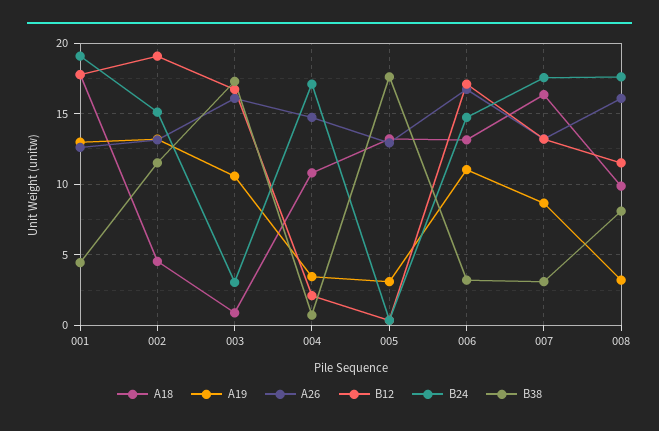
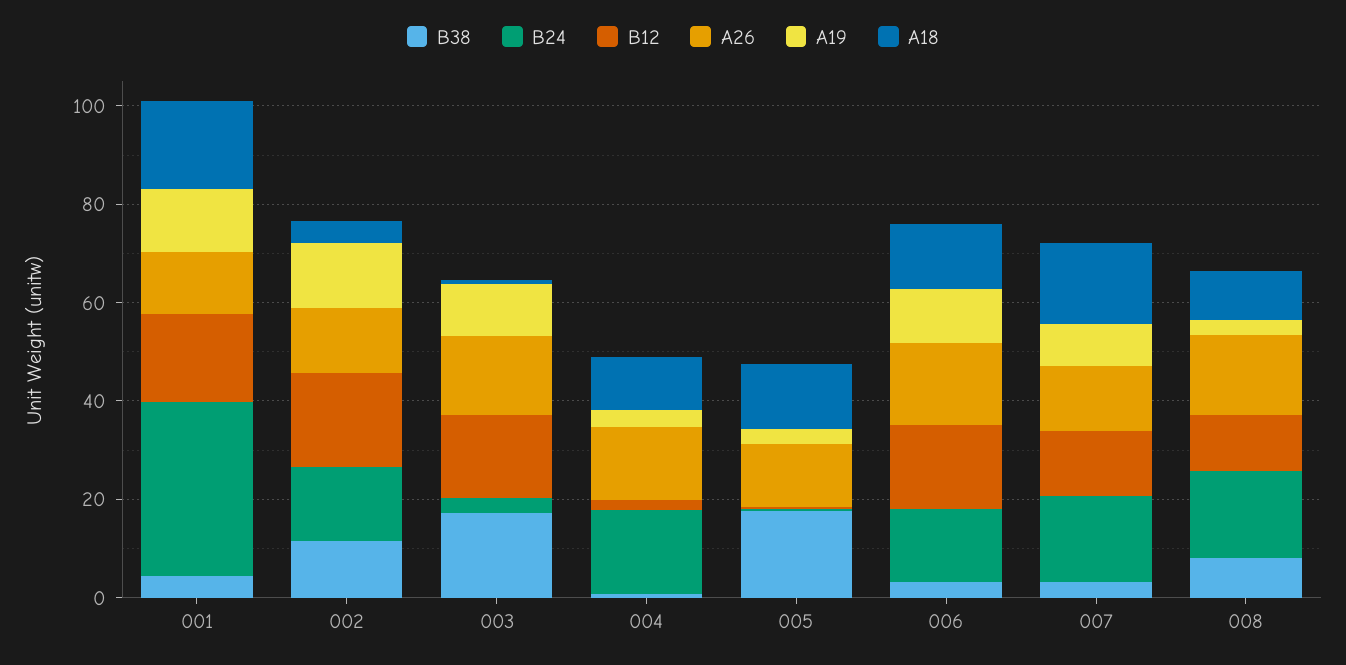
B24, 001: 19 -> 35

